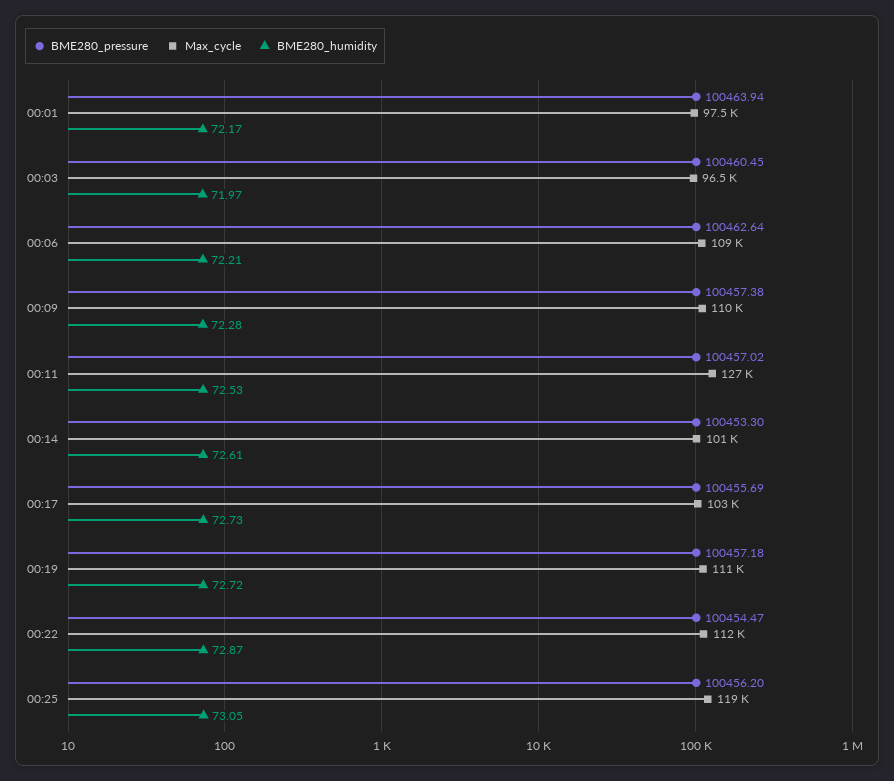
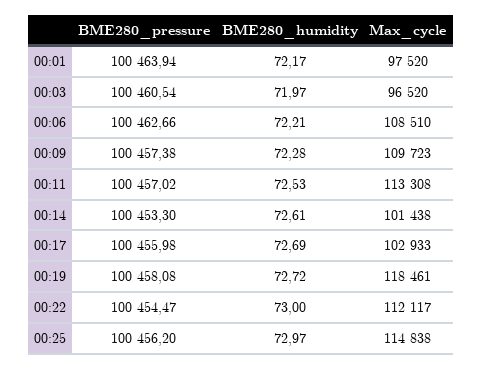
BME280_pressure, 00:03: 100460.45 -> 100460.54
BME280_pressure, 00:06: 100462.64 -> 100462.66
Max_cycle, 00:11: 127000 -> 113308
BME280_pressure, 00:17: 100455.69 -> 100455.98
BME280_humidity, 00:17: 72.73 -> 72.69
BME280_pressure, 00:19: 100457.18 -> 100458.08
Max_cycle, 00:19: 111000 -> 118461
BME280_humidity, 00:22: 72.87 -> 73
Max_cycle, 00:25: 119000 -> 114838
BME280_humidity, 00:25: 73.05 -> 72.97

